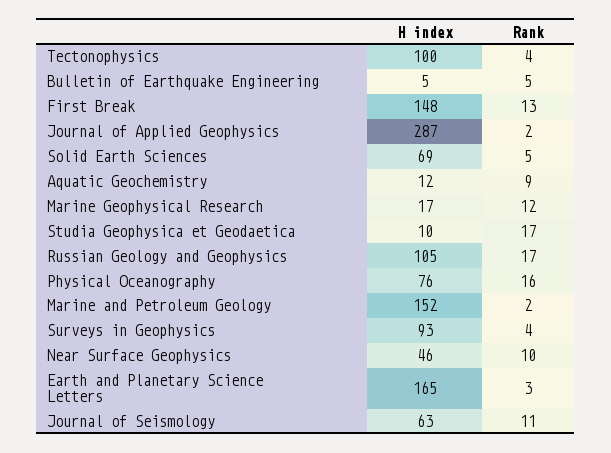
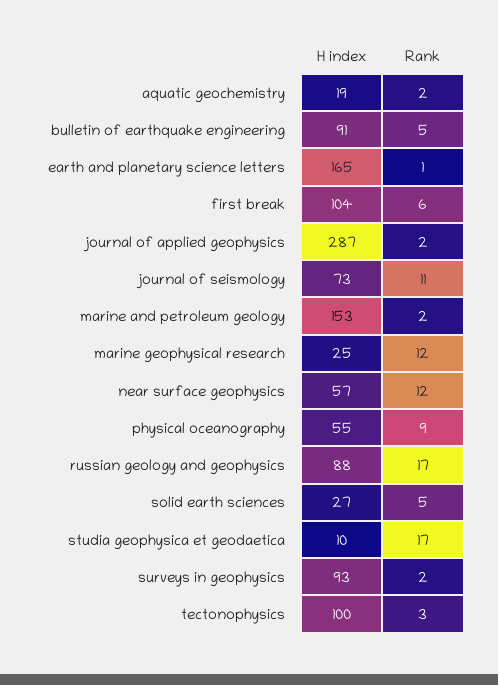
Rank, Tectonophysics: 4 -> 3
H index, Bulletin of Earthquake Engineering: 5 -> 91
H index, First Break: 148 -> 104
Rank, First Break: 13 -> 6
H index, Solid Earth Sciences: 69 -> 27
H index, Aquatic Geochemistry: 12 -> 19
Rank, Aquatic Geochemistry: 9 -> 2
H index, Marine Geophysical Research: 17 -> 25
H index, Russian Geology and Geophysics: 105 -> 88
H index, Physical Oceanography: 76 -> 55
Rank, Physical Oceanography: 16 -> 9
H index, Marine and Petroleum Geology: 152 -> 153
Rank, Surveys in Geophysics: 4 -> 2
H index, Near Surface Geophysics: 46 -> 57
Rank, Near Surface Geophysics: 10 -> 12
Rank, Earth and Planetary Science Letters: 3 -> 1
H index, Journal of Seismology: 63 -> 73

